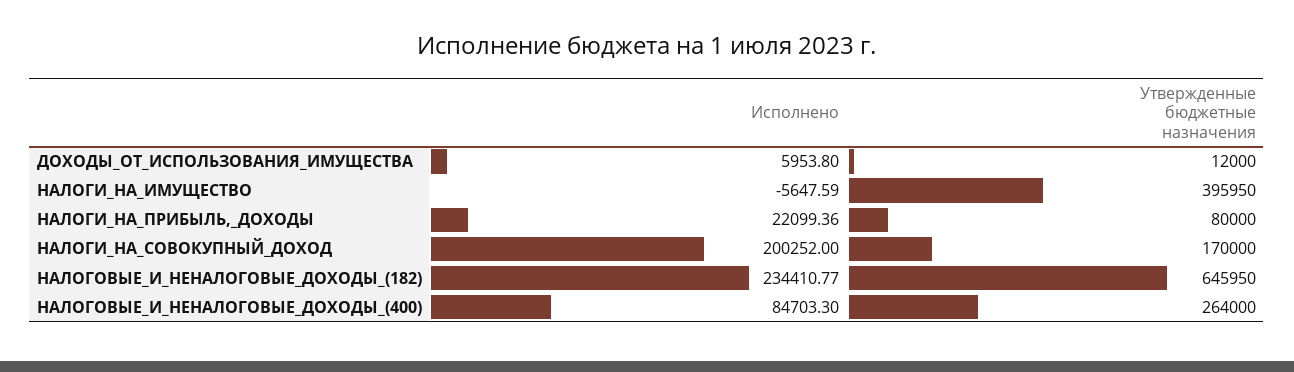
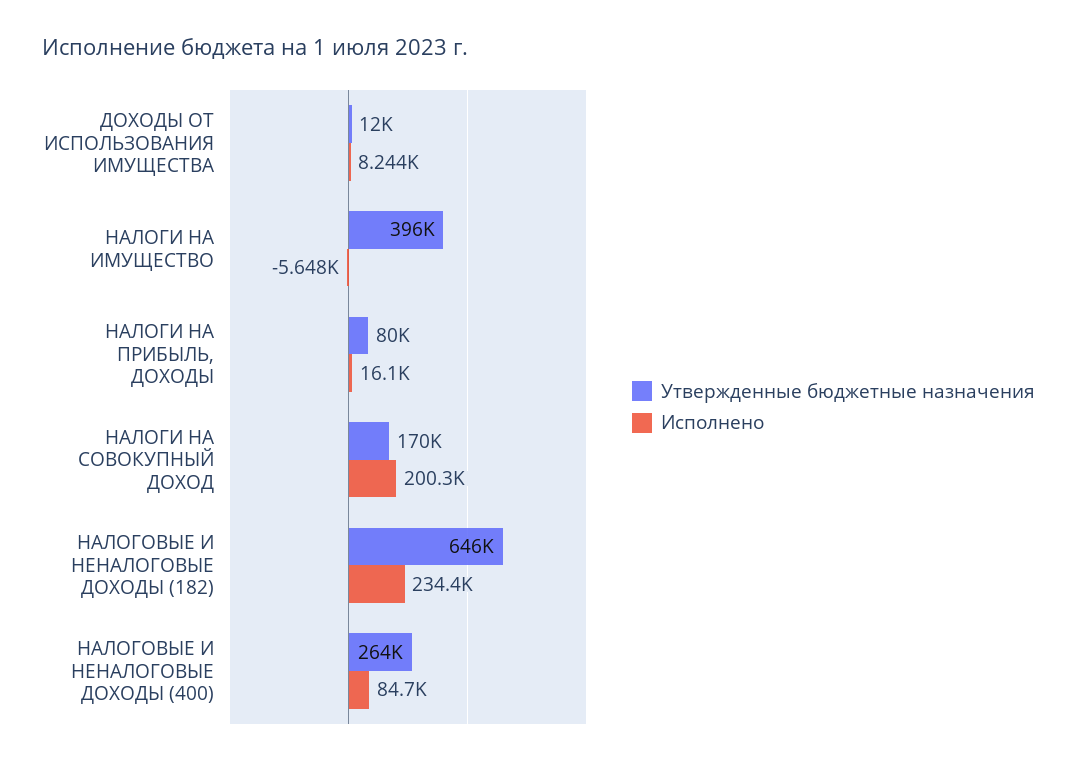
Исполнено, ДОХОДЫ_ОТ_ИСПОЛЬЗОВАНИЯ_ИМУЩЕСТВА: 5953.8 -> 8244
Исполнено, НАЛОГИ_НА_ПРИБЫЛЬ,_ДОХОДЫ: 22099.36 -> 16100

